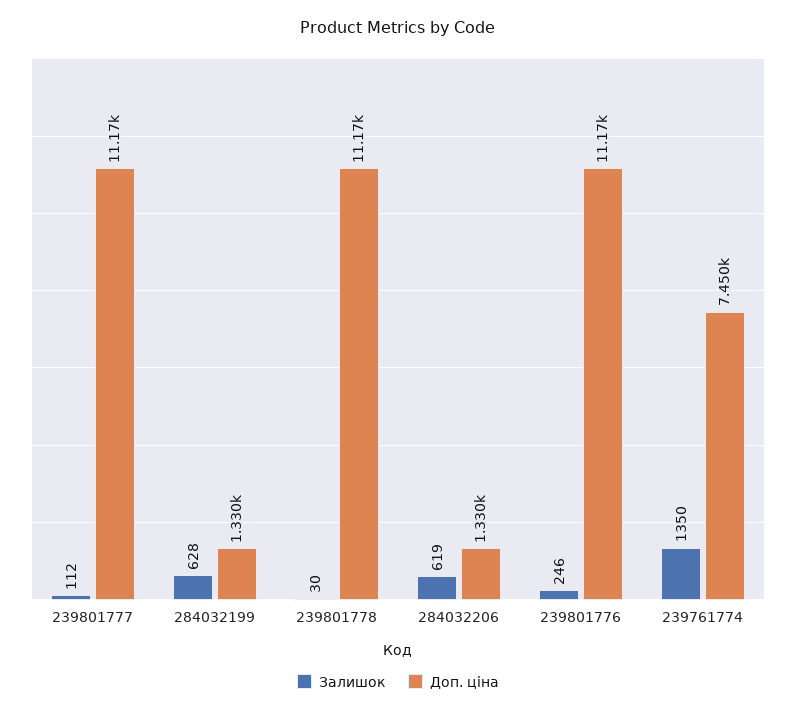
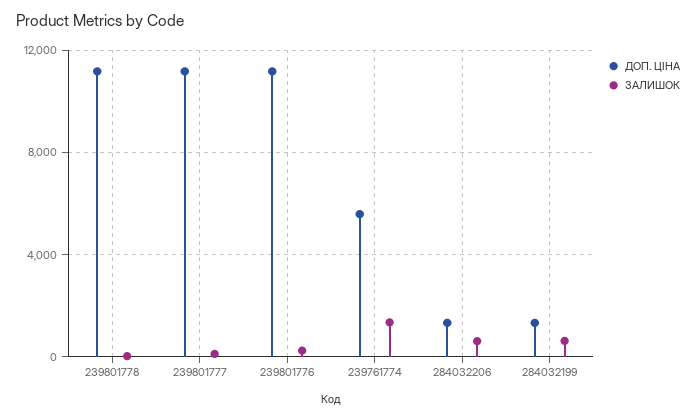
Доп. ціна, 239761774: 7450 -> 5500

